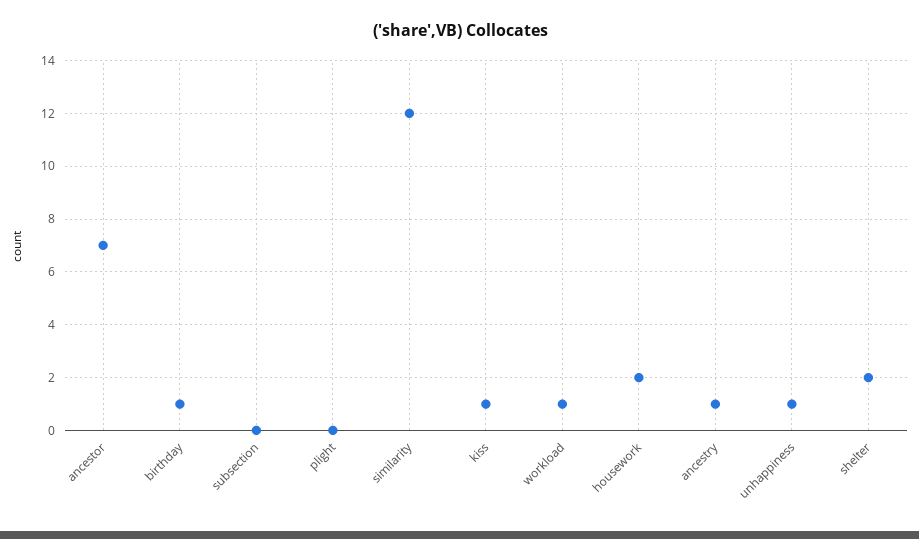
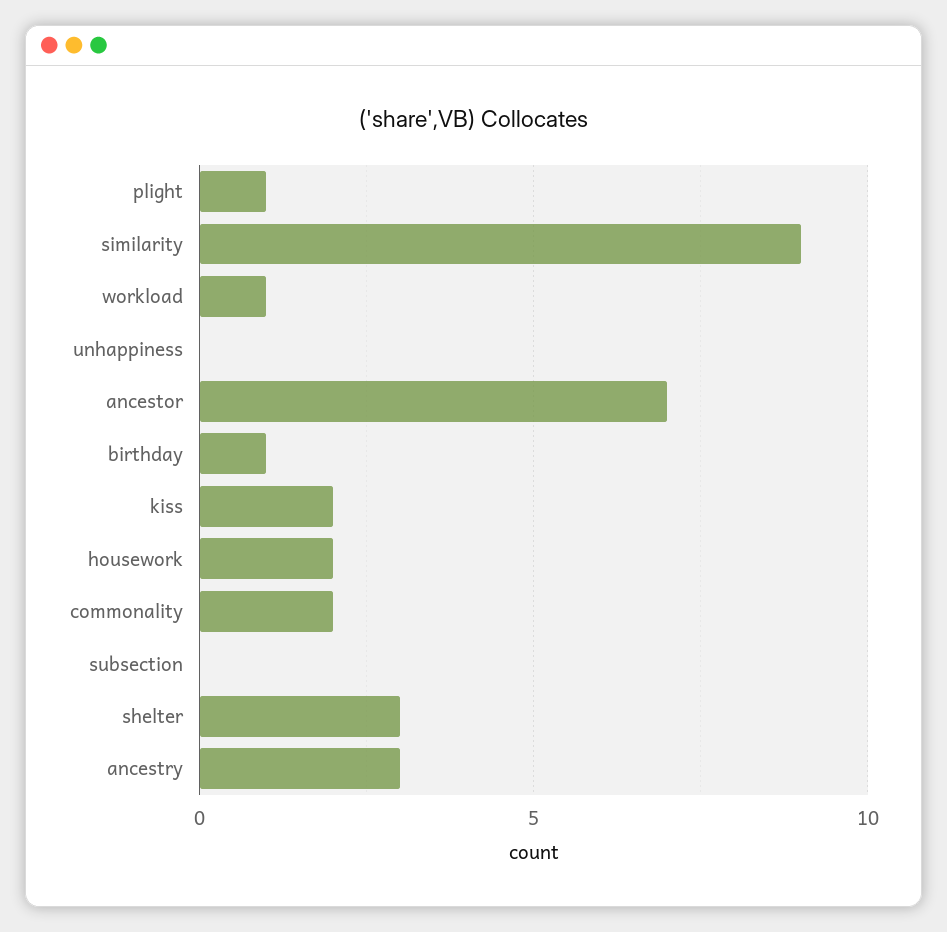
plight: 0 -> 1
similarity: 12 -> 9
kiss: 1 -> 2
ancestry: 1 -> 3
unhappiness: 1 -> 0
shelter: 2 -> 3
commonality: none -> 2

